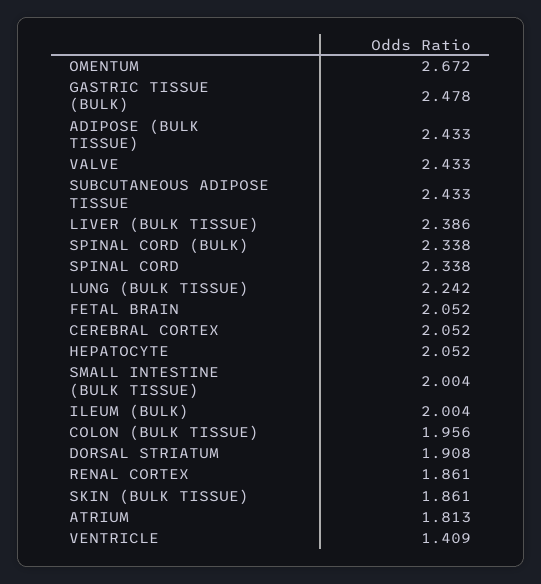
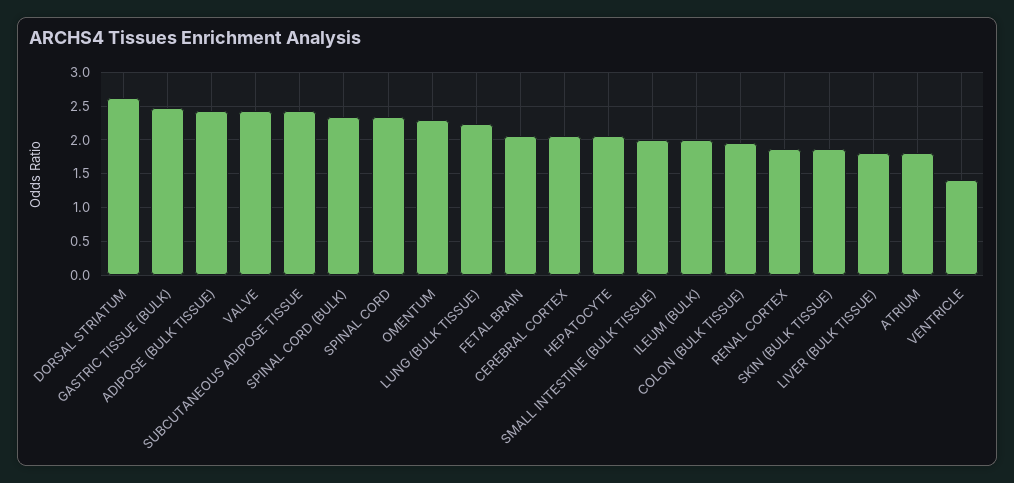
OMENTUM: 2.672 -> 2.3
LIVER (BULK TISSUE): 2.386 -> 1.8
DORSAL STRIATUM: 1.908 -> 2.6

